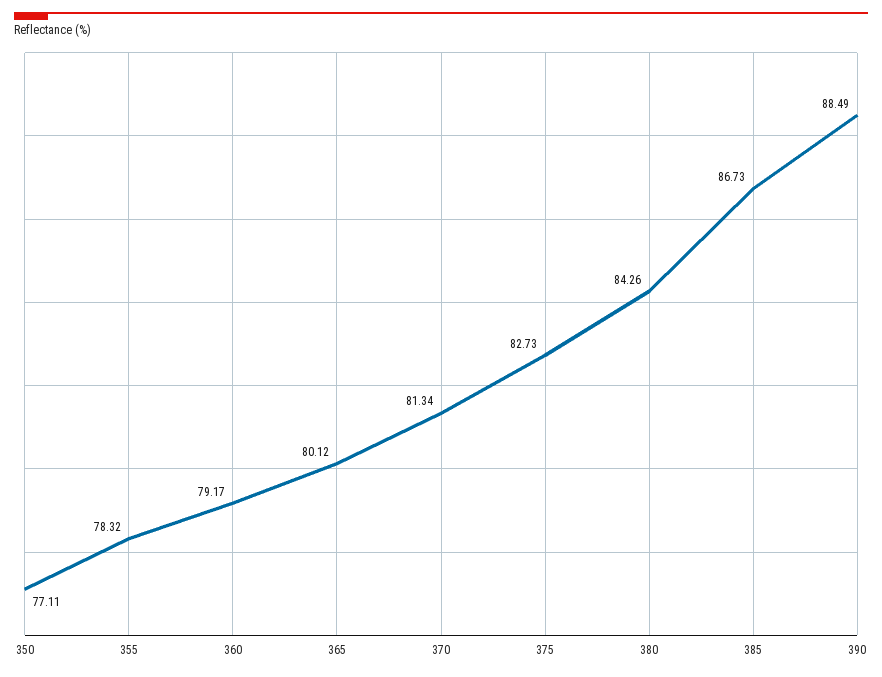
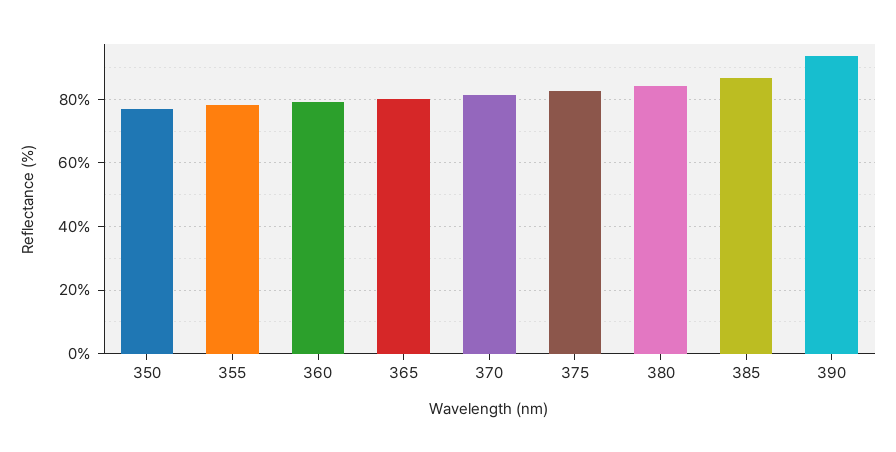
390: 88.49 -> 94

